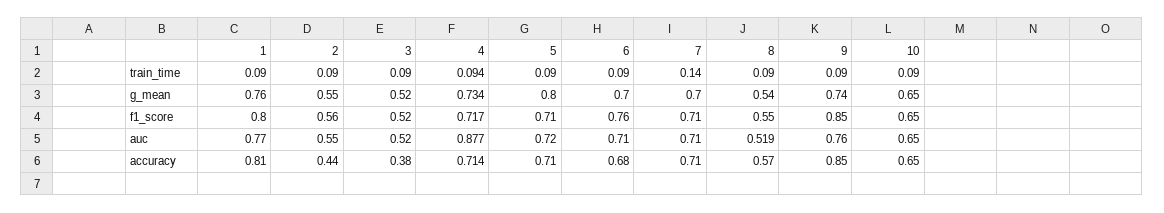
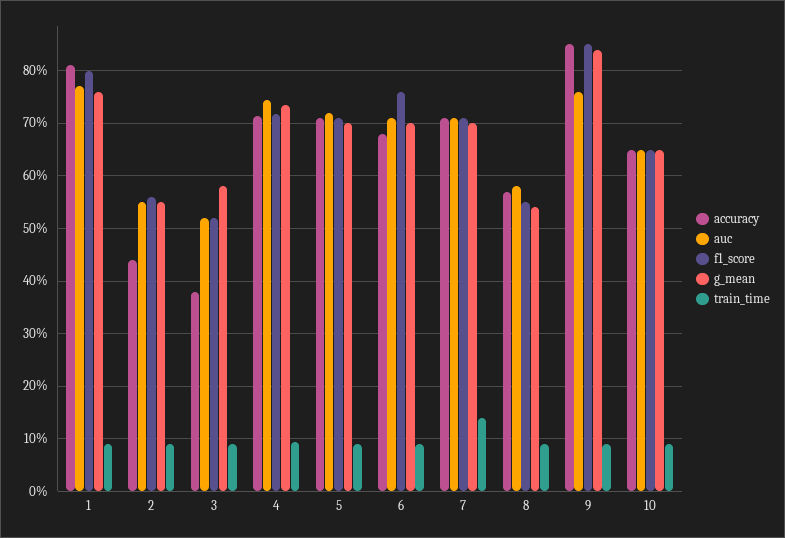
g_mean, 3: 0.52 -> 0.58
g_mean, 5: 0.8 -> 0.7
g_mean, 9: 0.74 -> 0.84
auc, 4: 0.877 -> 0.74
auc, 8: 0.519 -> 0.58

